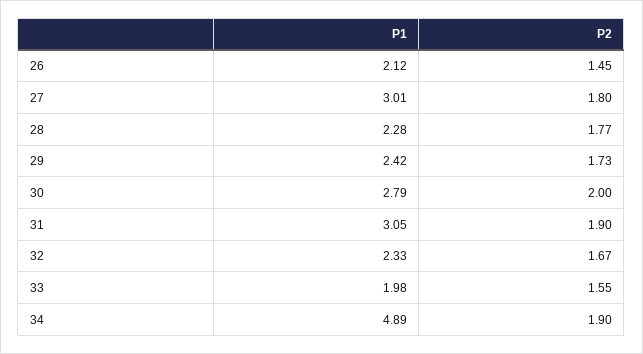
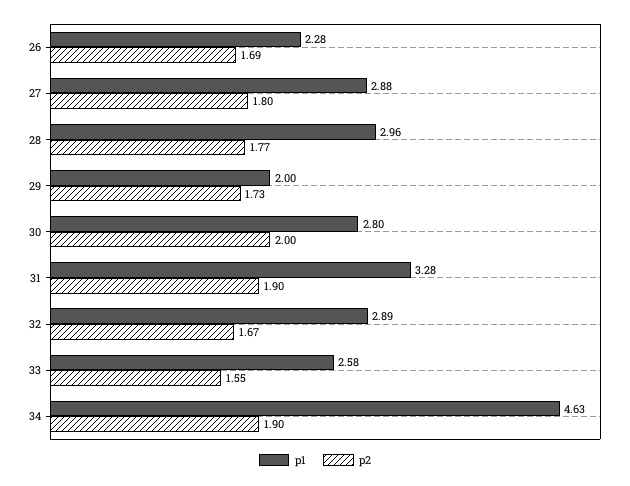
P1, 26: 2.12 -> 2.28
P2, 26: 1.45 -> 1.69
P1, 27: 3.01 -> 2.88
P1, 28: 2.28 -> 2.96
P1, 29: 2.42 -> 2
P1, 30: 2.79 -> 2.8
P1, 31: 3.05 -> 3.28
P1, 32: 2.33 -> 2.89
P1, 33: 1.98 -> 2.58
P1, 34: 4.89 -> 4.63

